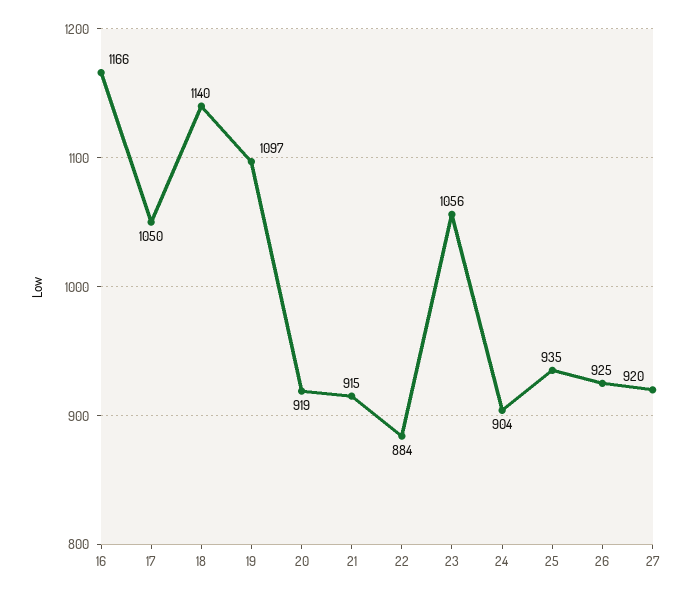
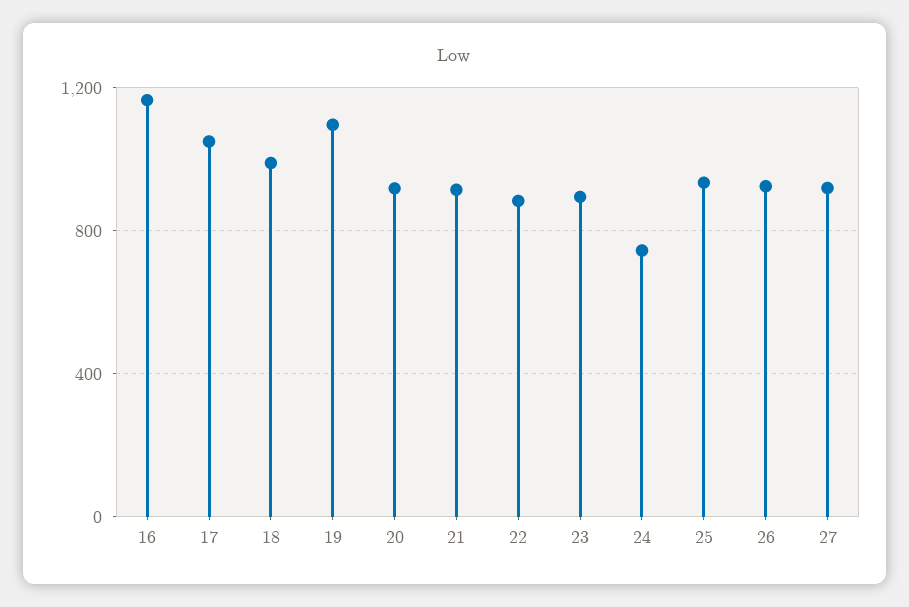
18: 1140 -> 1000
23: 1056 -> 900
24: 904 -> 750

